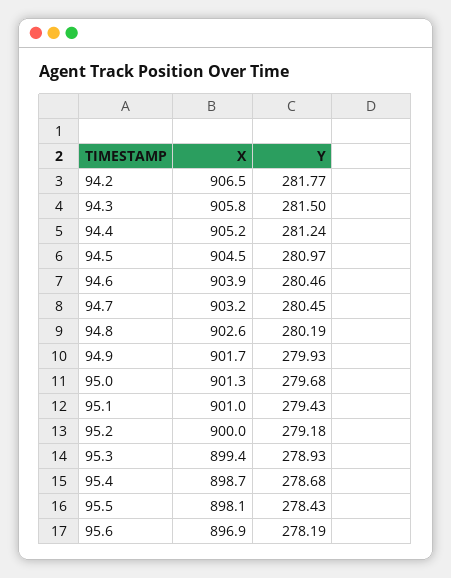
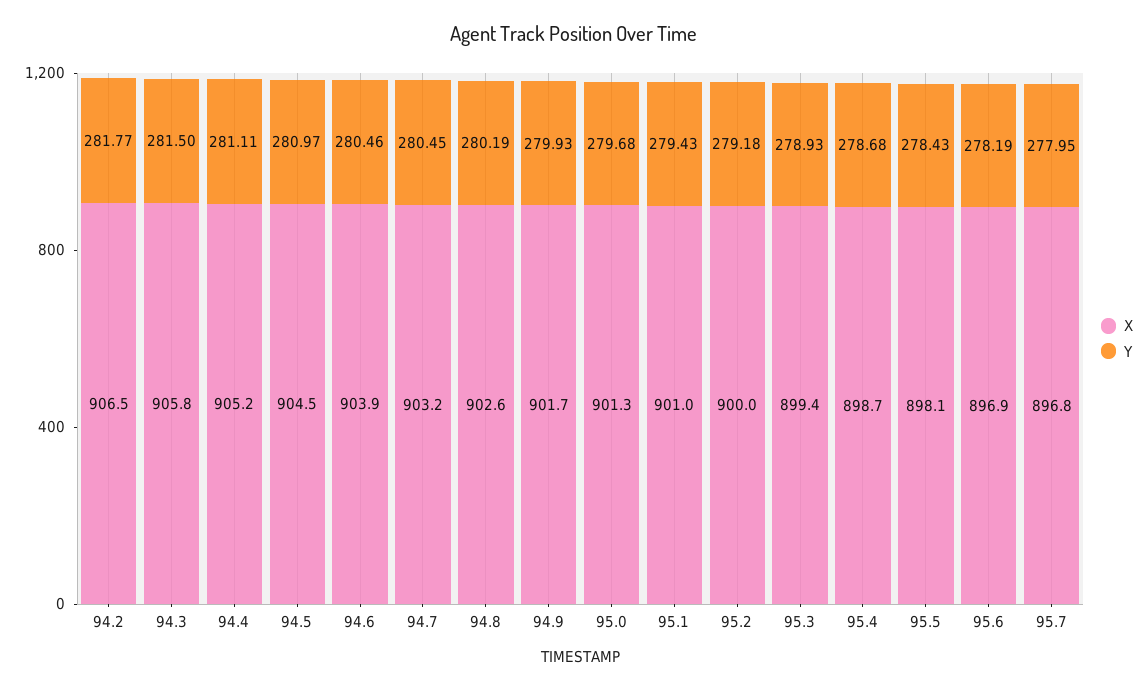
Y, 94.4: 281.24 -> 281.11
X, 95.7: none -> 896.8
Y, 95.7: none -> 277.95

